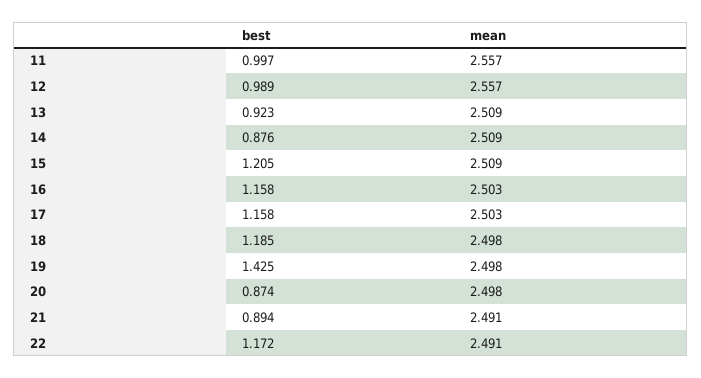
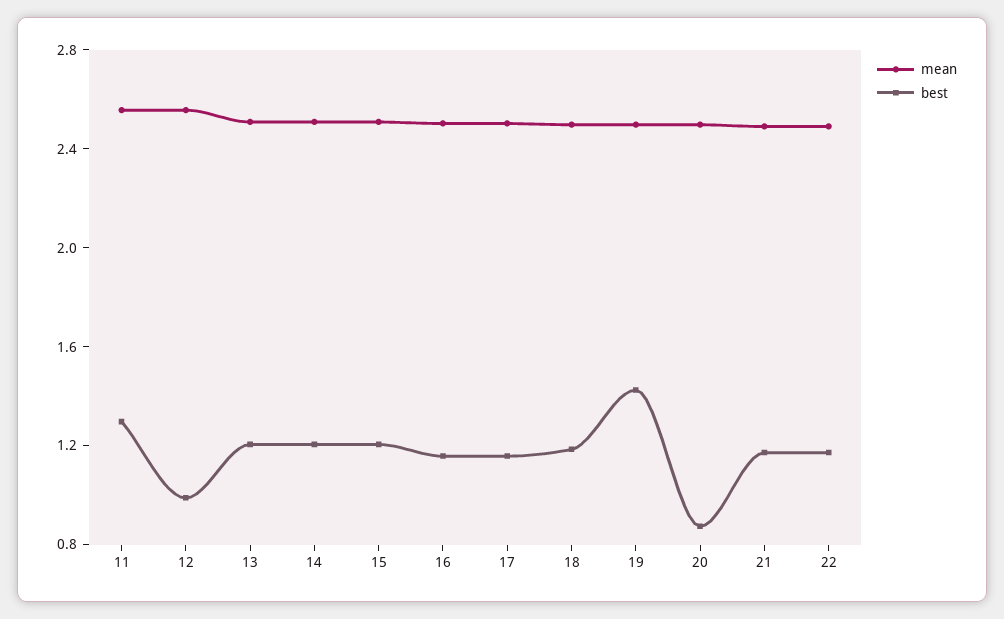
best, 11: 0.997 -> 1.3
best, 13: 0.923 -> 1.2
best, 14: 0.876 -> 1.2
best, 21: 0.894 -> 1.2

